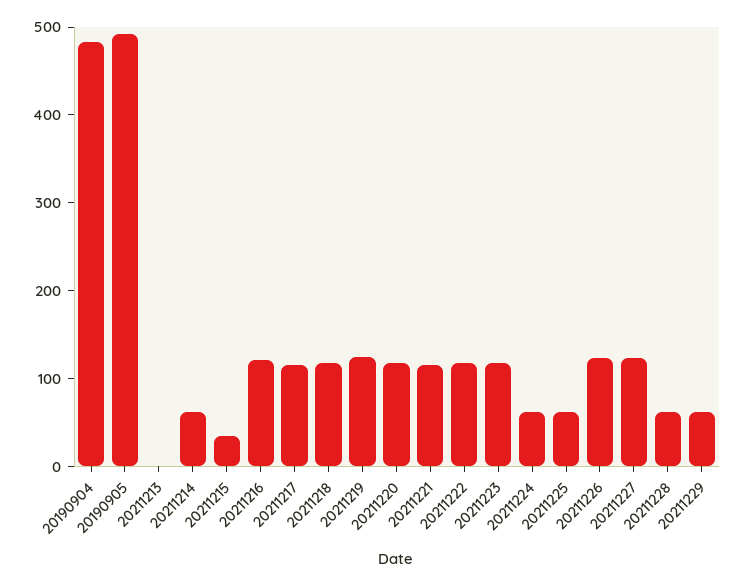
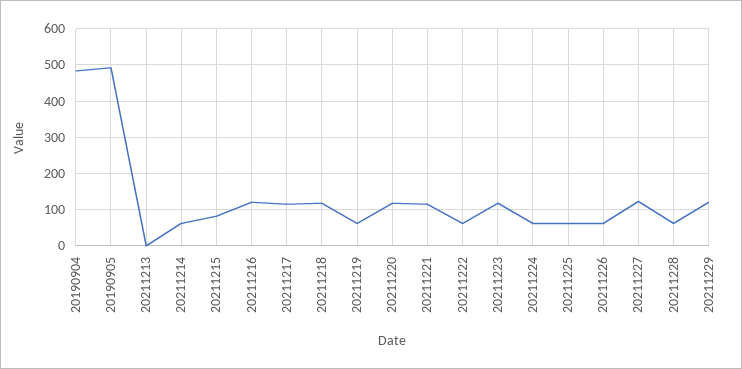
20211215: 40 -> 80
20211219: 120 -> 60
20211222: 120 -> 60
20211226: 120 -> 60
20211229: 60 -> 120

